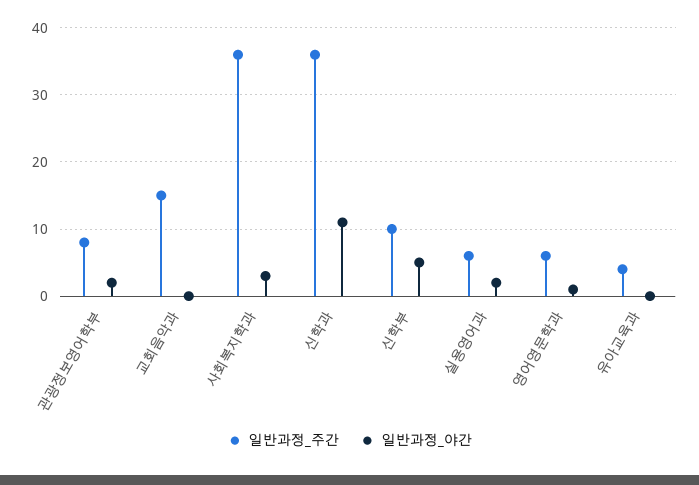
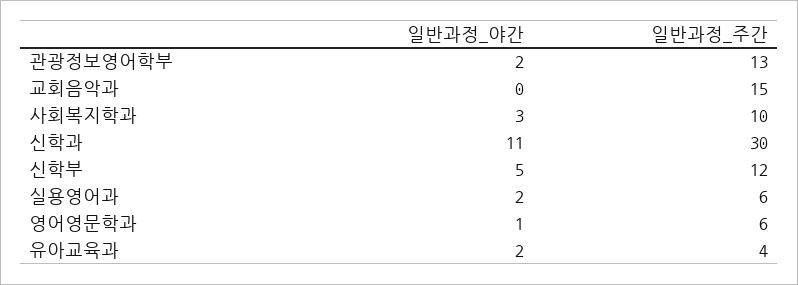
일반과정_주간, 관광정보영어학부: 8 -> 13
일반과정_주간, 사회복지학과: 36 -> 10
일반과정_주간, 신학과: 36 -> 30
일반과정_주간, 신학부: 10 -> 12
일반과정_야간, 유아교육과: 0 -> 2

